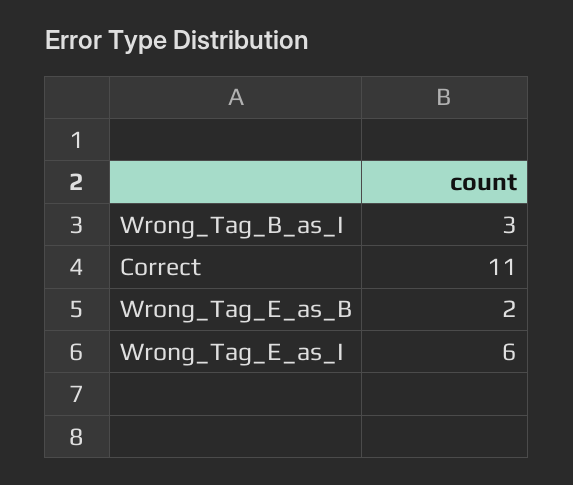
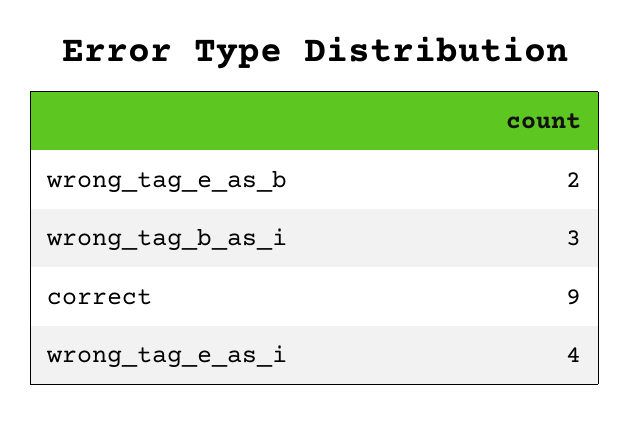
Correct: 11 -> 9
Wrong_Tag_E_as_I: 6 -> 4

